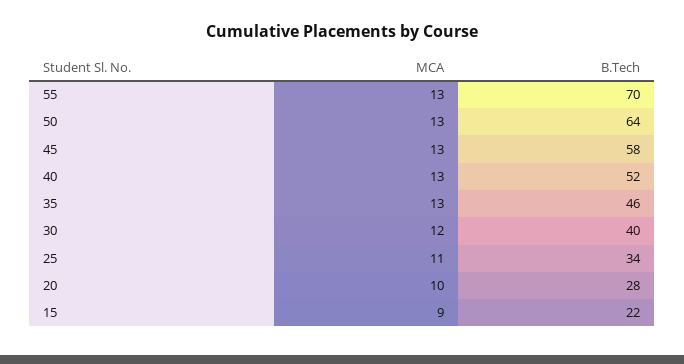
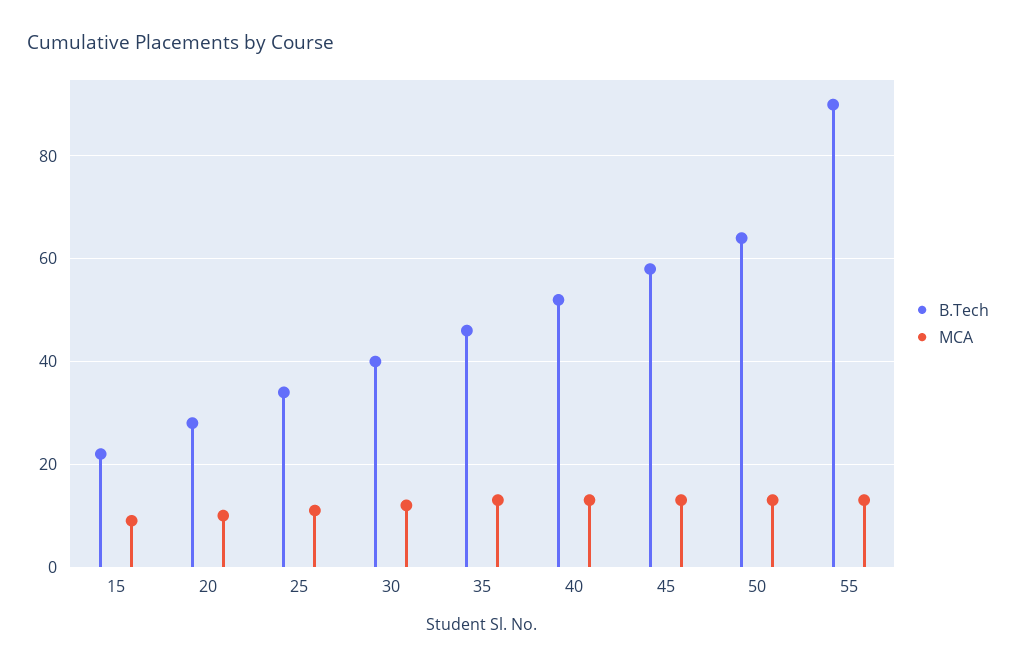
B.Tech, 55: 70 -> 90

